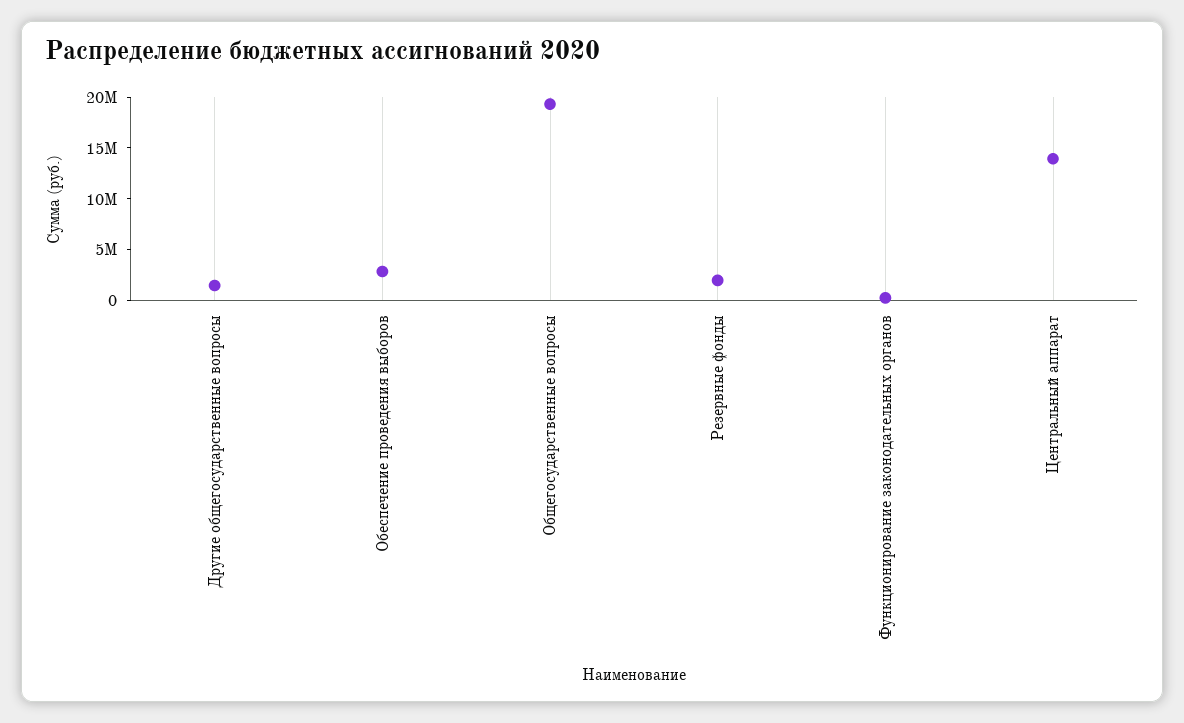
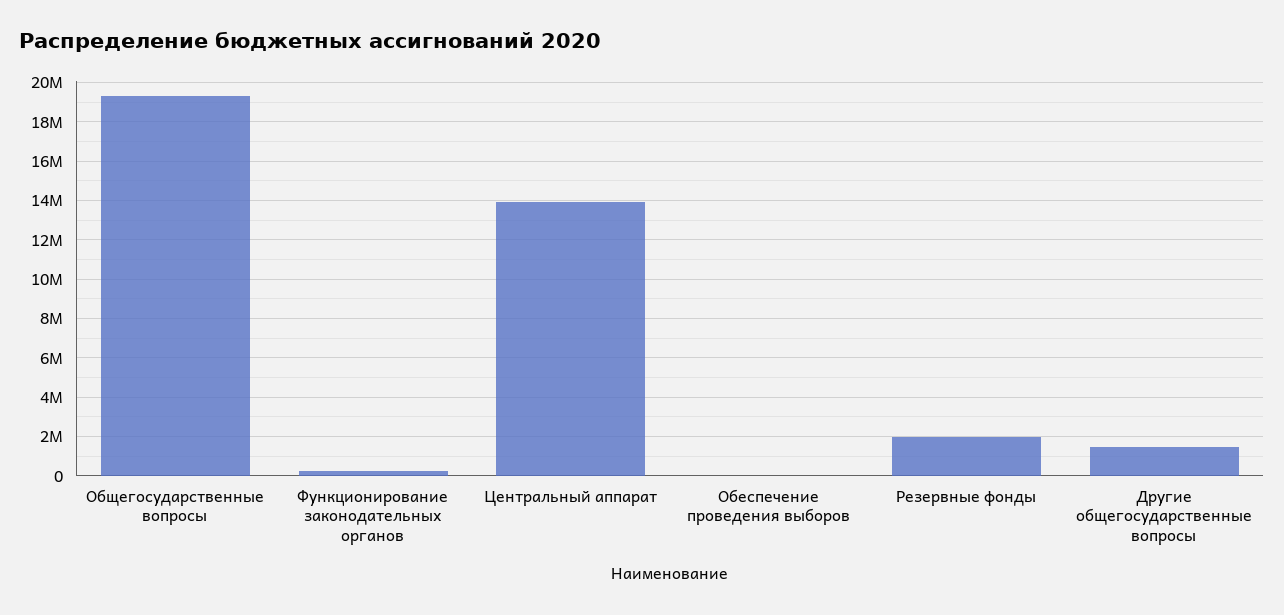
Обеспечение проведения выборов: 3000000 -> 0

